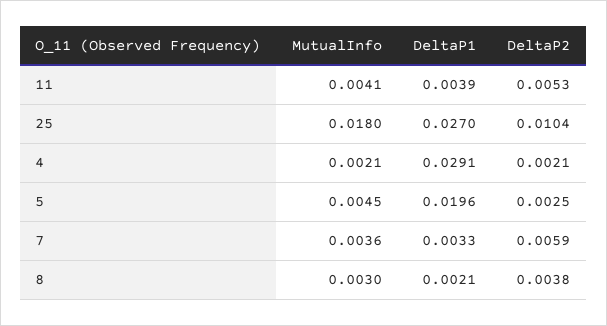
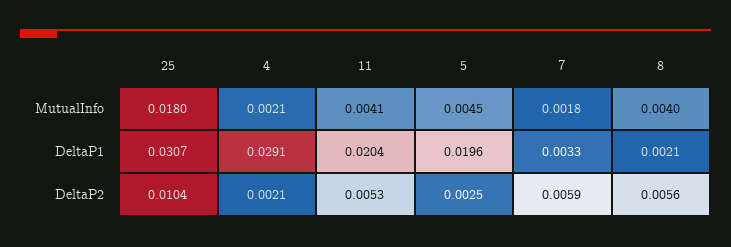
DeltaP1, 11: 0.0039 -> 0.0204
DeltaP1, 25: 0.027 -> 0.0307
MutualInfo, 7: 0.0036 -> 0.0018
MutualInfo, 8: 0.003 -> 0.004
DeltaP2, 8: 0.0038 -> 0.0056

